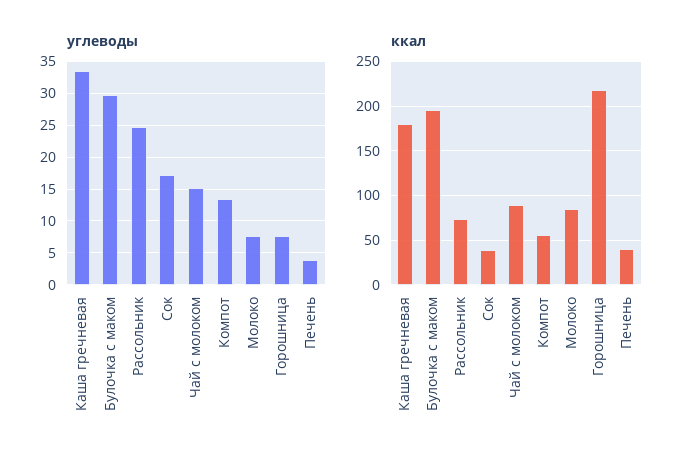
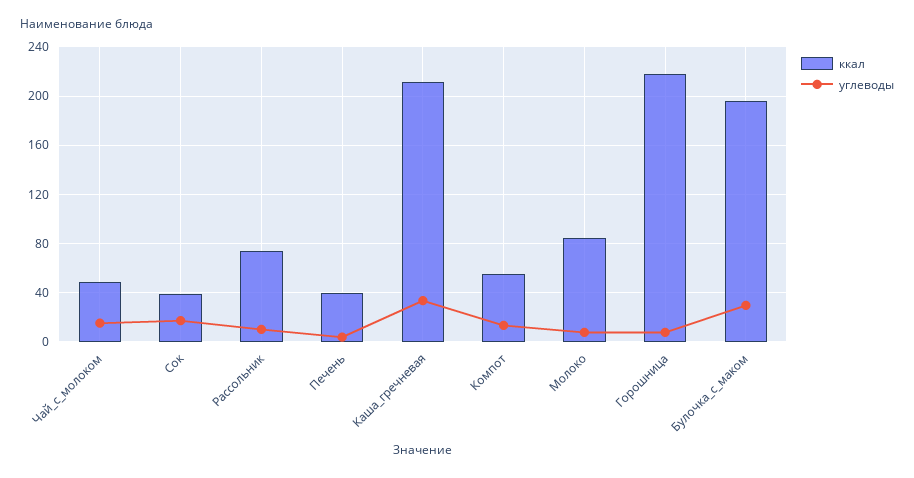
углеводы, Рассольник: 25 -> 10
ккал, Каша гречневая: 180 -> 210
ккал, Чай с молоком: 90 -> 50

